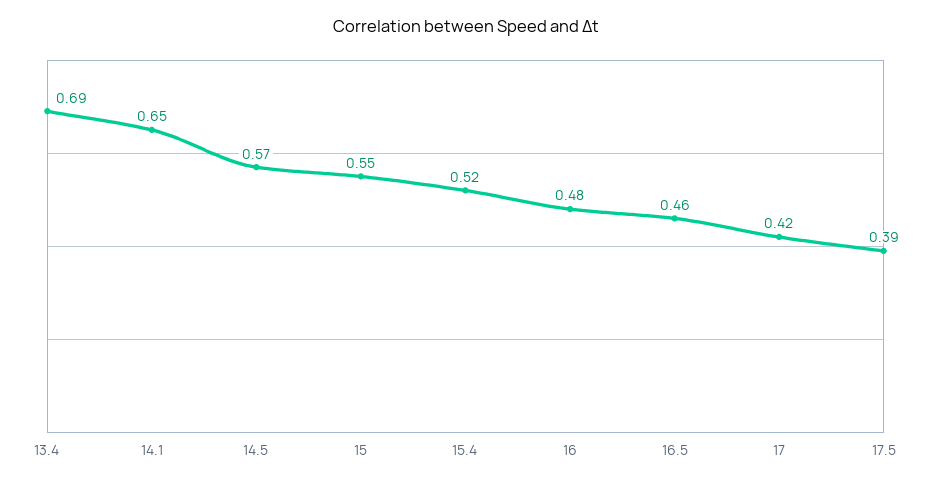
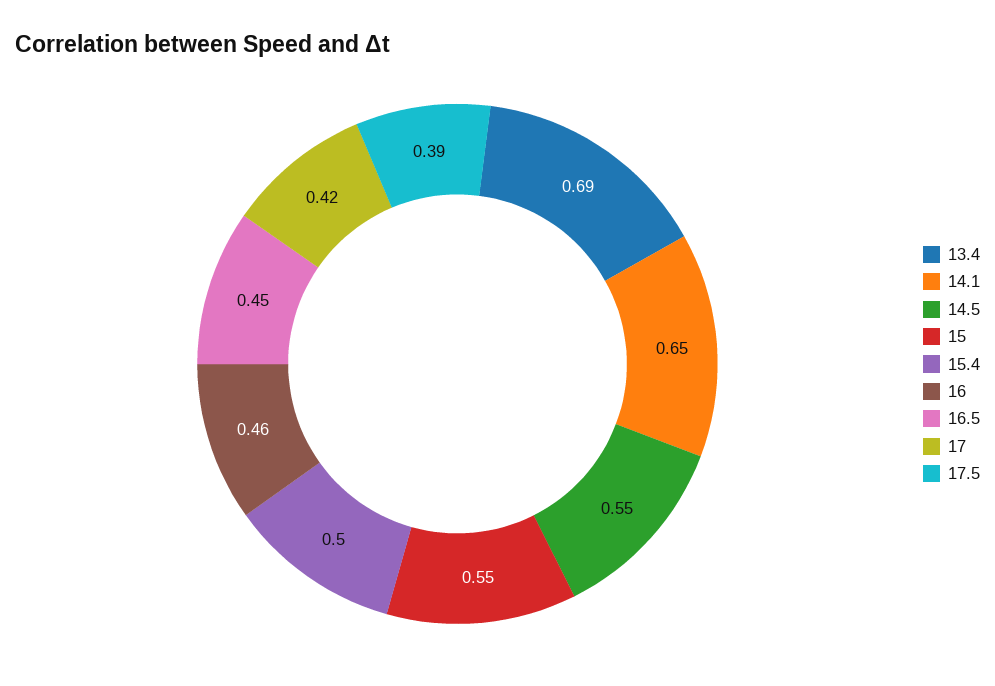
14.5: 0.57 -> 0.55
15.4: 0.52 -> 0.5
16: 0.48 -> 0.46
16.5: 0.46 -> 0.45

